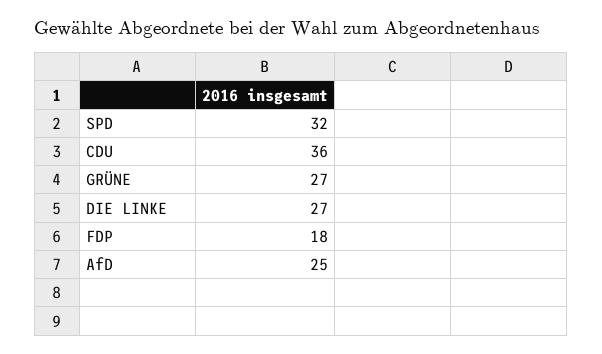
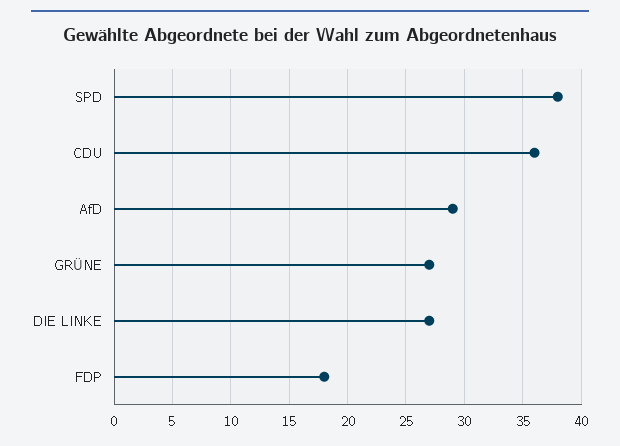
SPD: 32 -> 38
AfD: 25 -> 29

